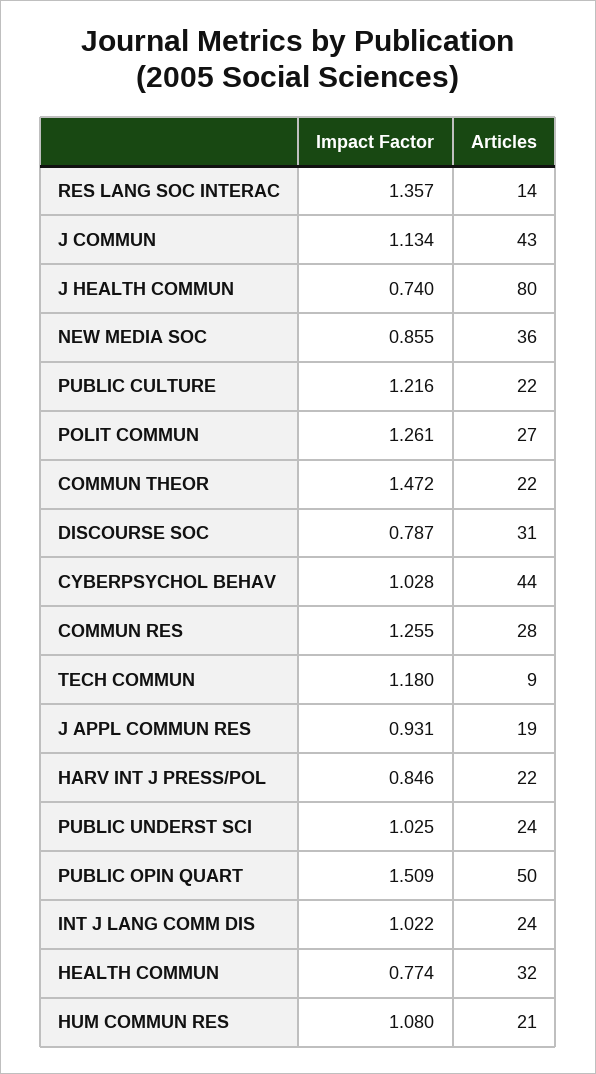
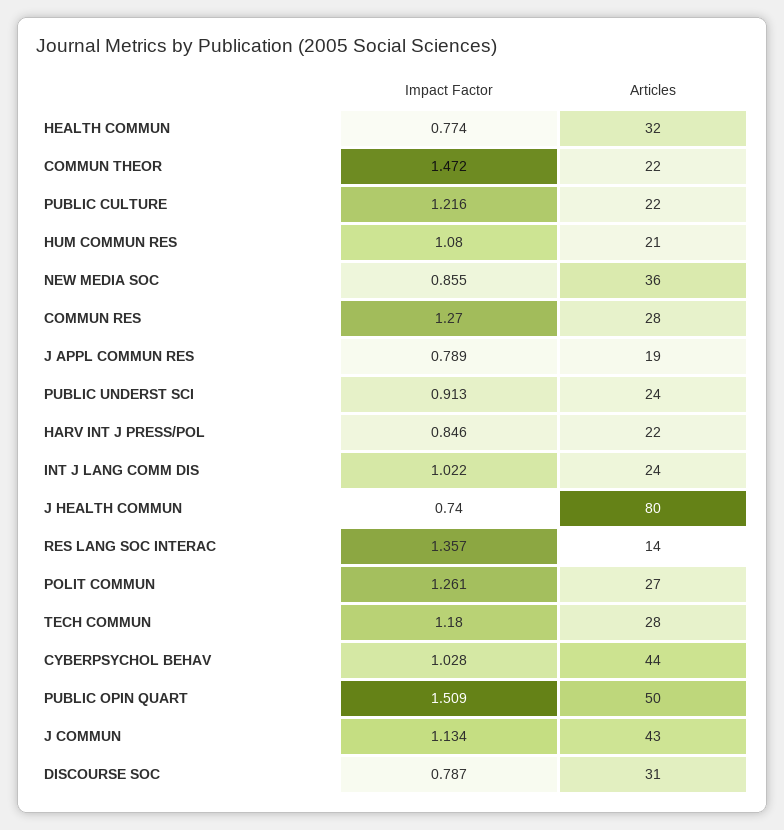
Impact Factor, COMMUN RES: 1.255 -> 1.27
Articles, TECH COMMUN: 9 -> 28
Impact Factor, J APPL COMMUN RES: 0.931 -> 0.789
Impact Factor, PUBLIC UNDERST SCI: 1.025 -> 0.913

